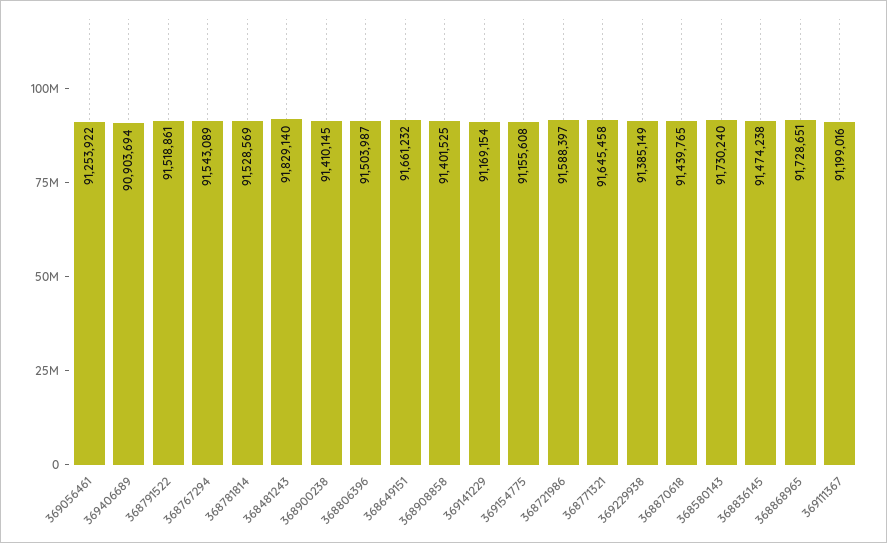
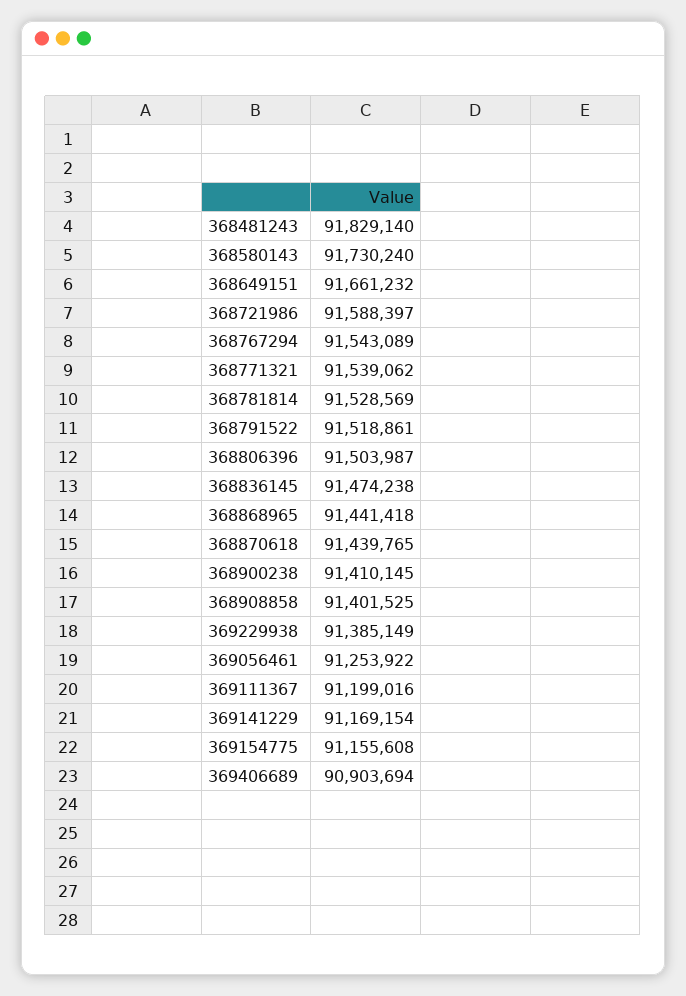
368771321: 91645458 -> 91539062
368868965: 91728651 -> 91441418

